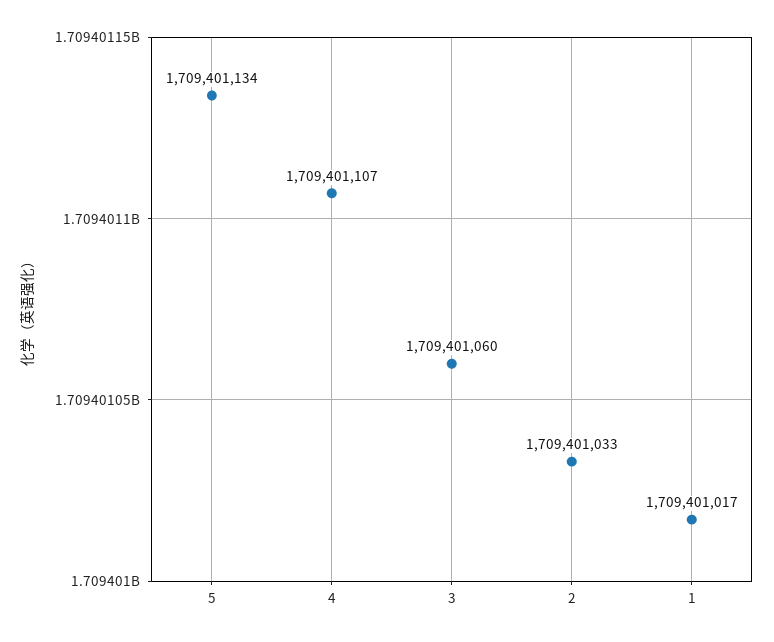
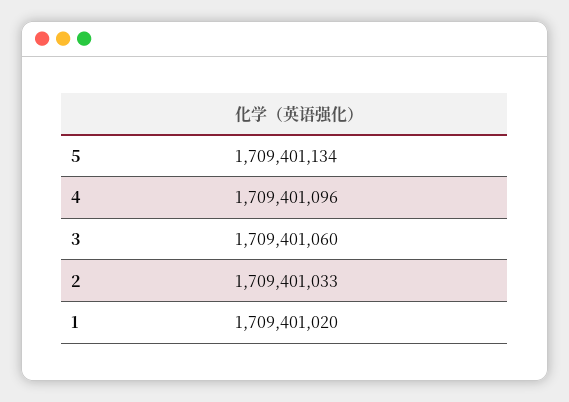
4: 1709401107 -> 1709401096
1: 1709401017 -> 1709401020

